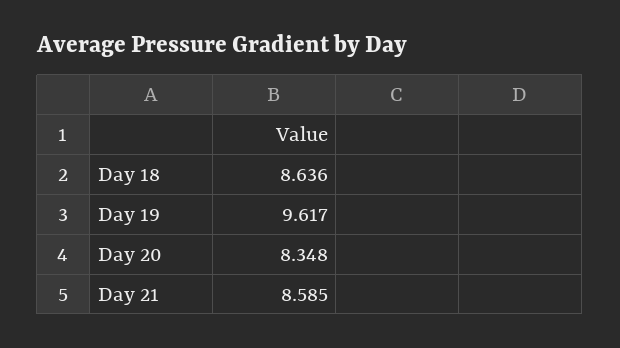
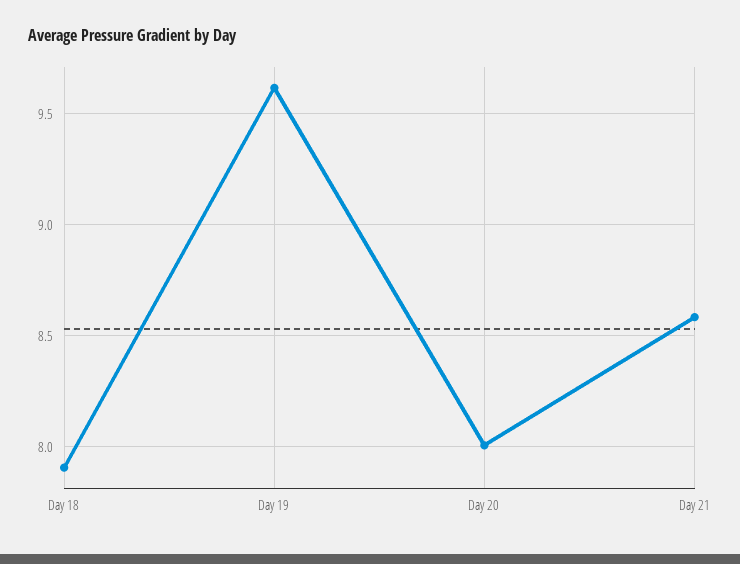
Day 18: 8.636 -> 7.9
Day 20: 8.348 -> 8

